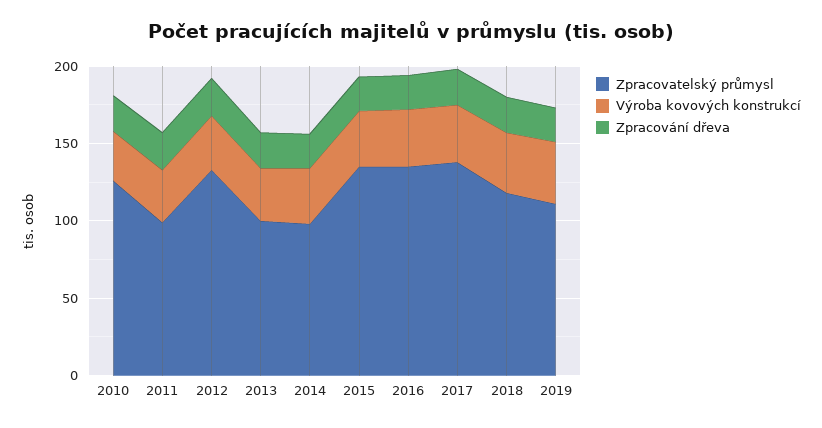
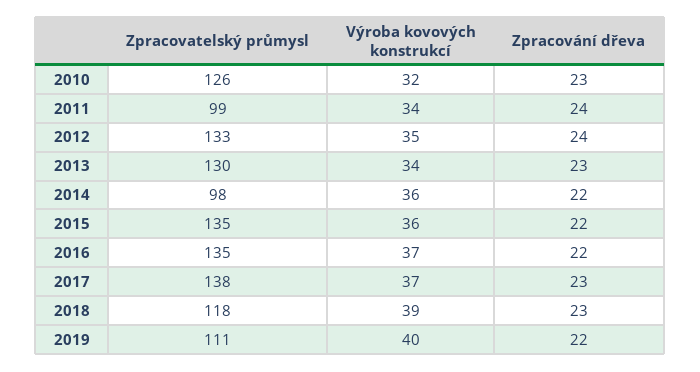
Zpracovatelský průmysl, 2013: 100 -> 130

